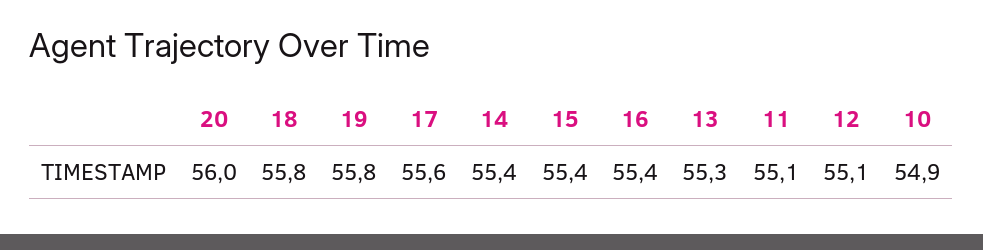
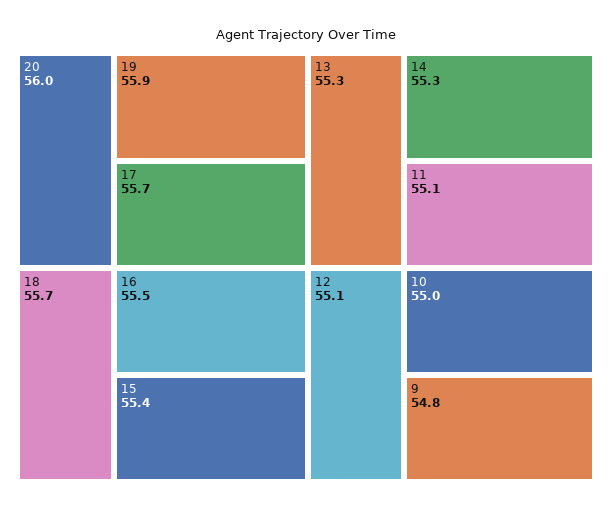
18: 55.8 -> 55.7
19: 55.8 -> 55.9
17: 55.6 -> 55.7
14: 55.4 -> 55.3
16: 55.4 -> 55.5
10: 54.9 -> 55
9: none -> 54.8

